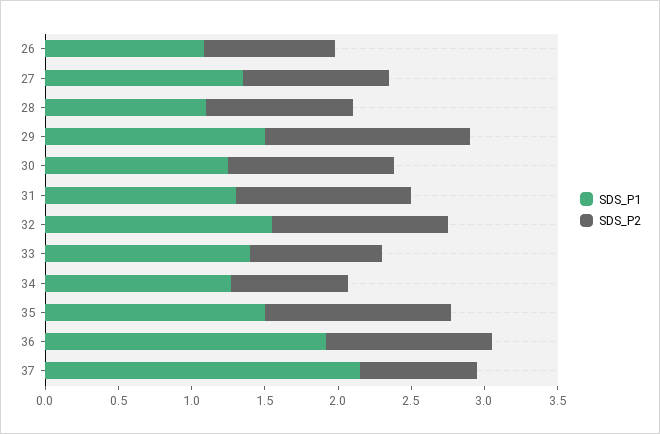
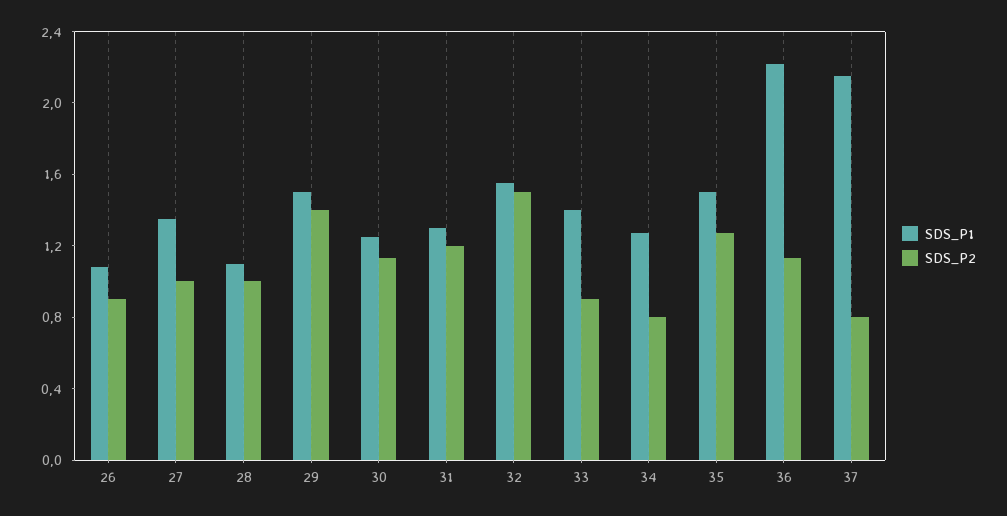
SDS_P2, 32: 1.2 -> 1.5
SDS_P1, 36: 1.9 -> 2.2

